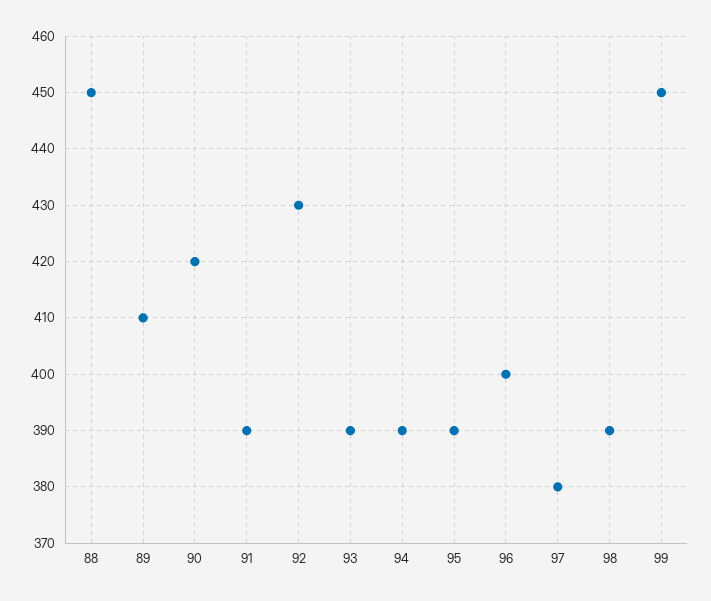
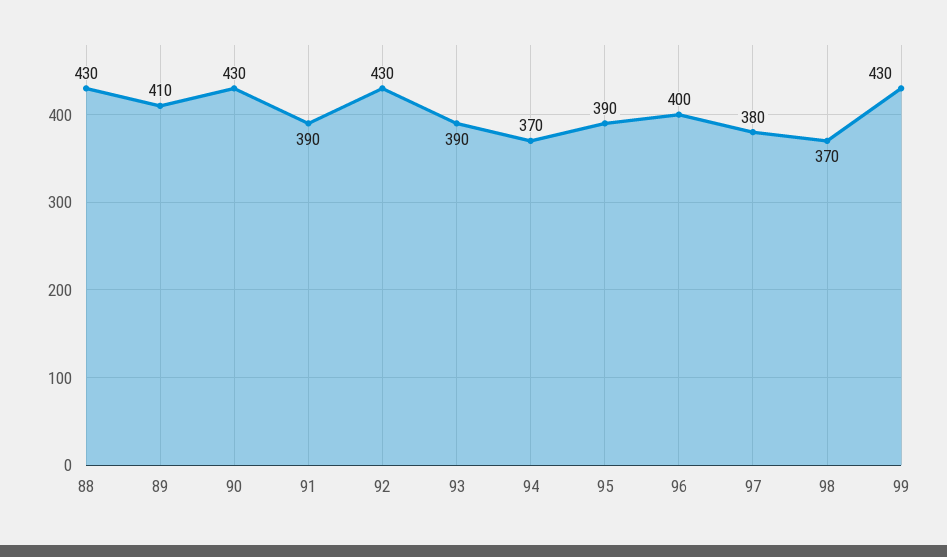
88: 450 -> 430
90: 420 -> 430
94: 390 -> 370
98: 390 -> 370
99: 450 -> 430

